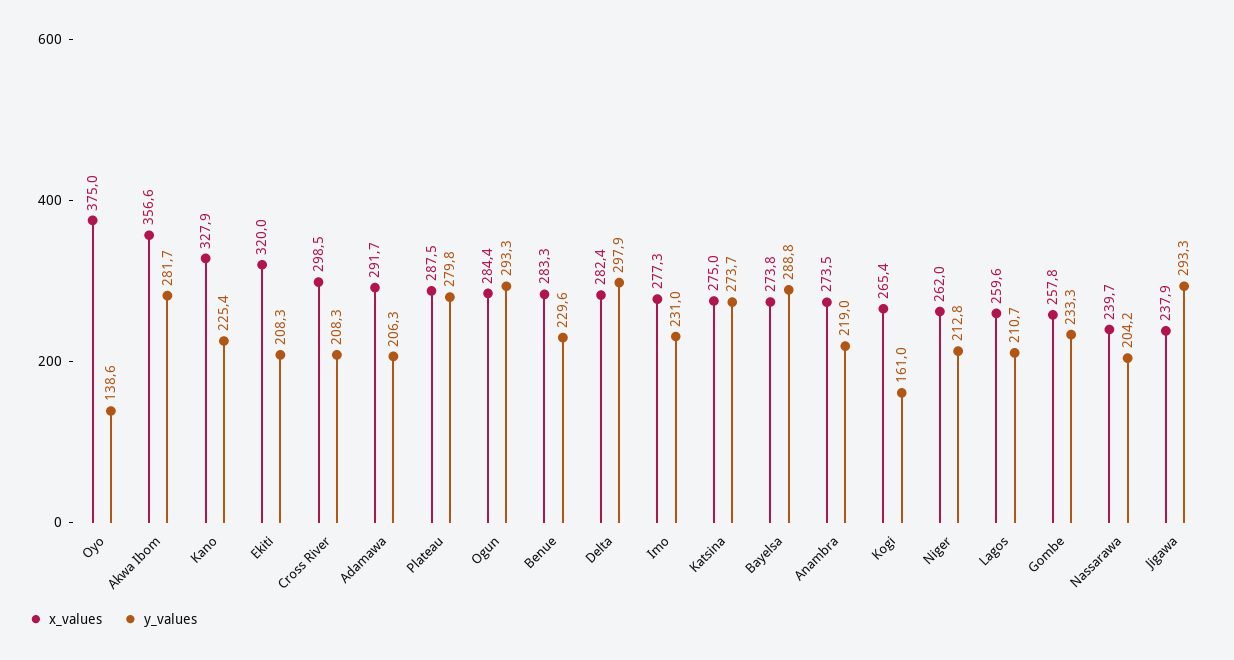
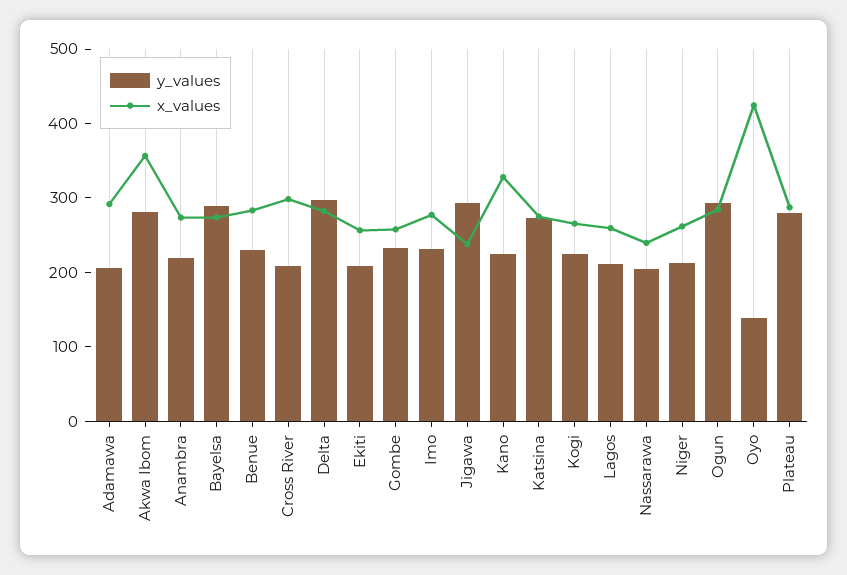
x_values, Oyo: 375 -> 420
x_values, Ekiti: 320 -> 260
y_values, Kogi: 161 -> 220

